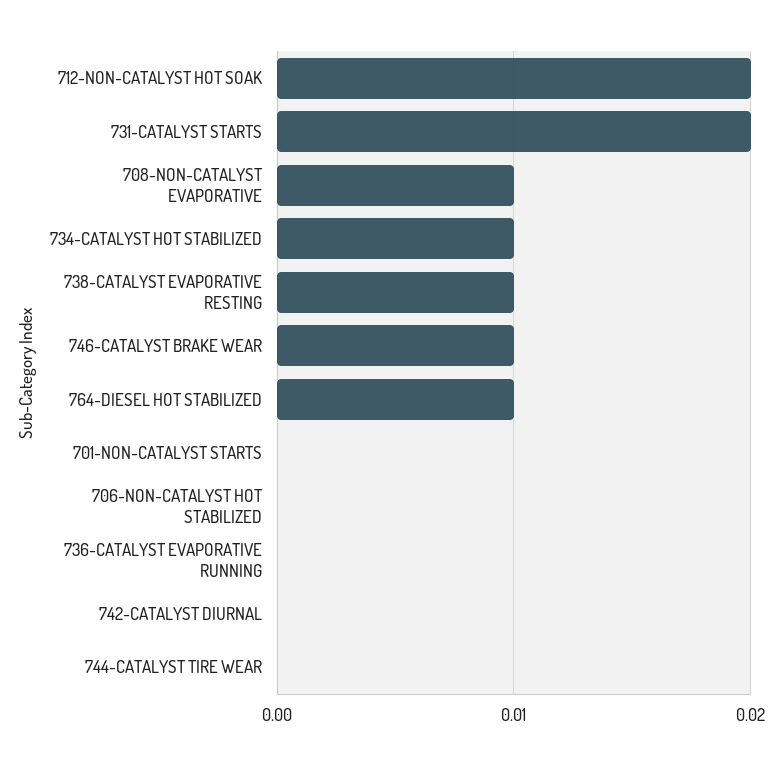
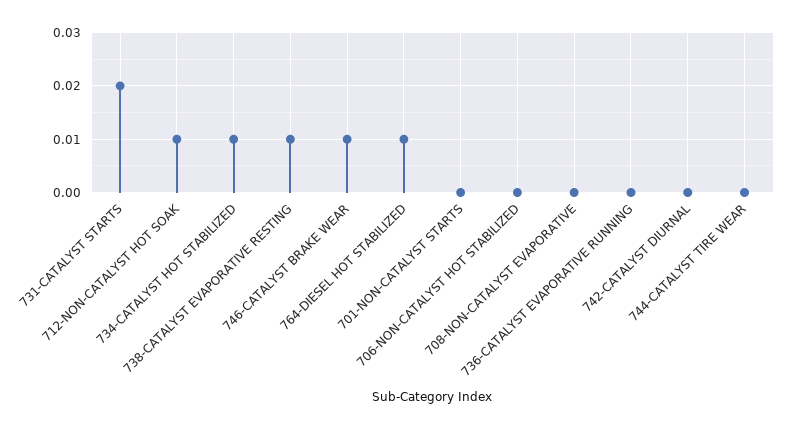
712-NON-CATALYST HOT SOAK: 0.02 -> 0.01
708-NON-CATALYST EVAPORATIVE: 0.01 -> 0

